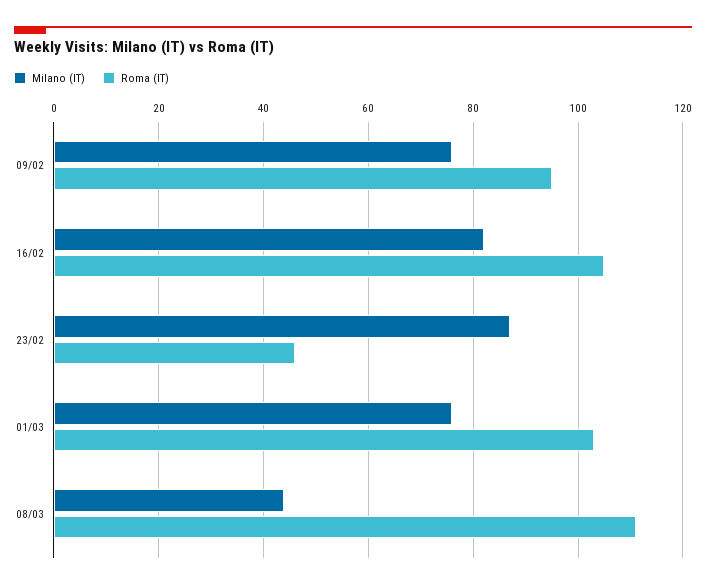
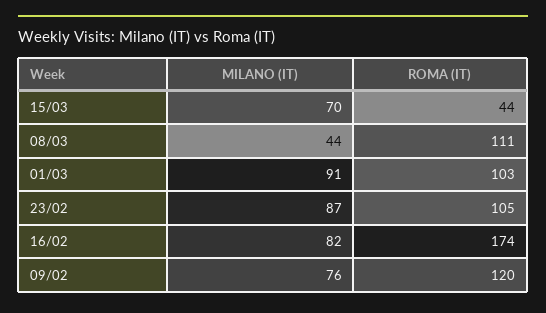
Roma (IT), 09/02: 95 -> 120
Roma (IT), 16/02: 105 -> 174
Roma (IT), 23/02: 45 -> 105
Milano (IT), 01/03: 75 -> 91
Milano (IT), 15/03: none -> 70
Roma (IT), 15/03: none -> 44

